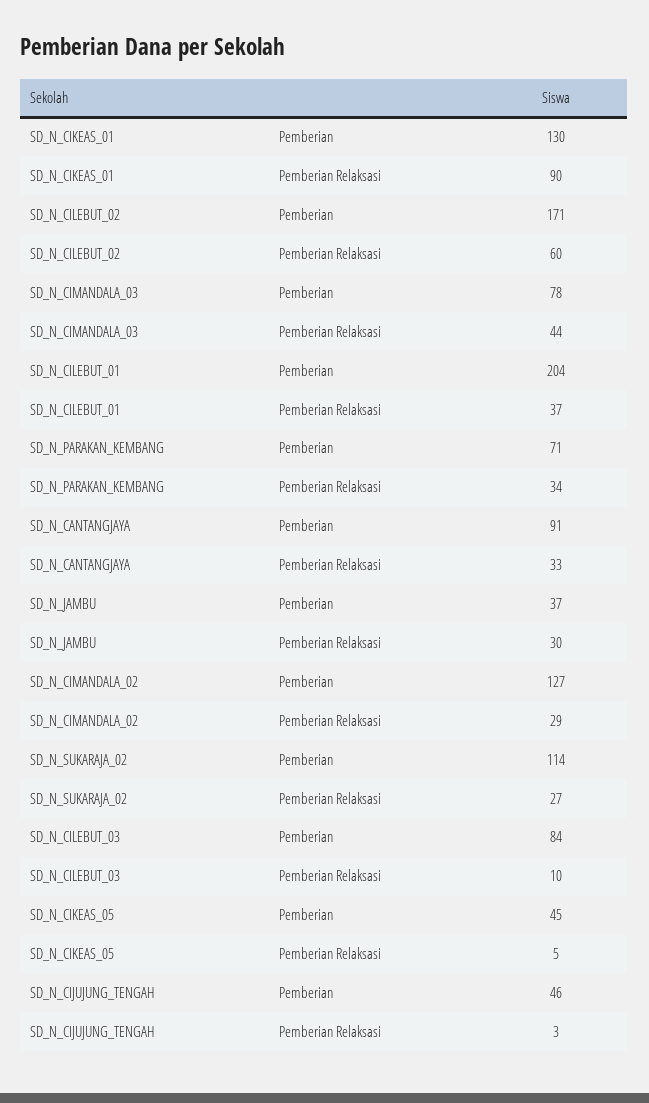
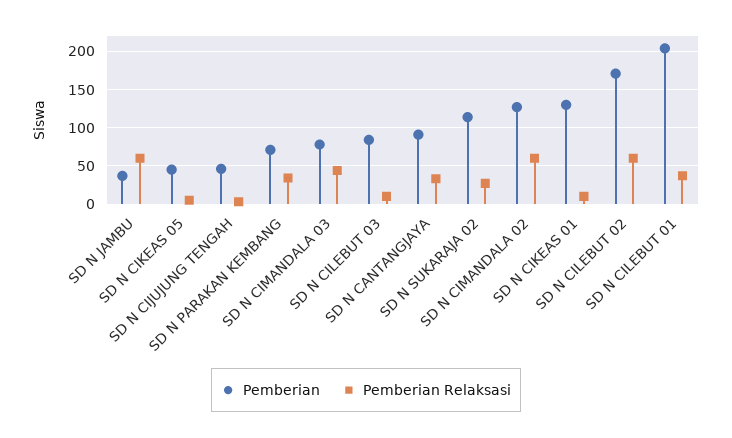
Pemberian Relaksasi, SD_N_CIKEAS_01: 90 -> 10
Pemberian Relaksasi, SD_N_JAMBU: 30 -> 60
Pemberian Relaksasi, SD_N_CIMANDALA_02: 29 -> 60

